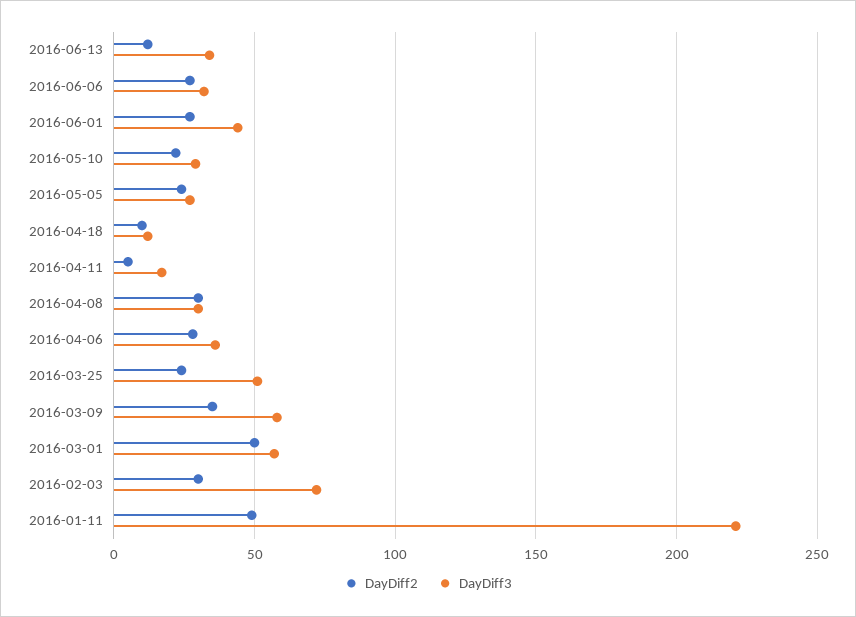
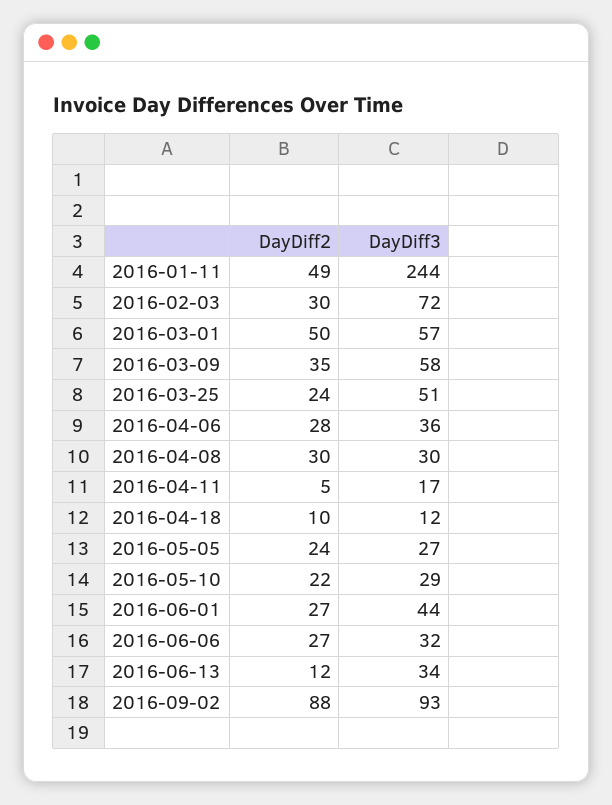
DayDiff3, 2016-01-11: 220 -> 244
DayDiff2, 2016-09-02: none -> 88
DayDiff3, 2016-09-02: none -> 93

